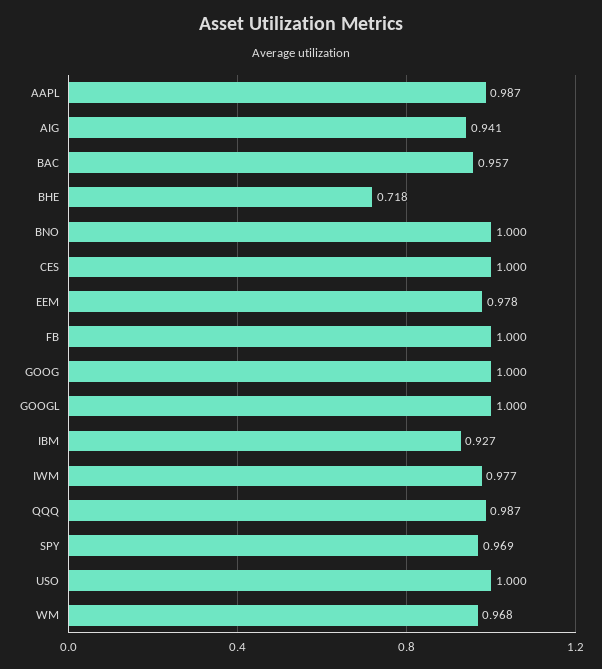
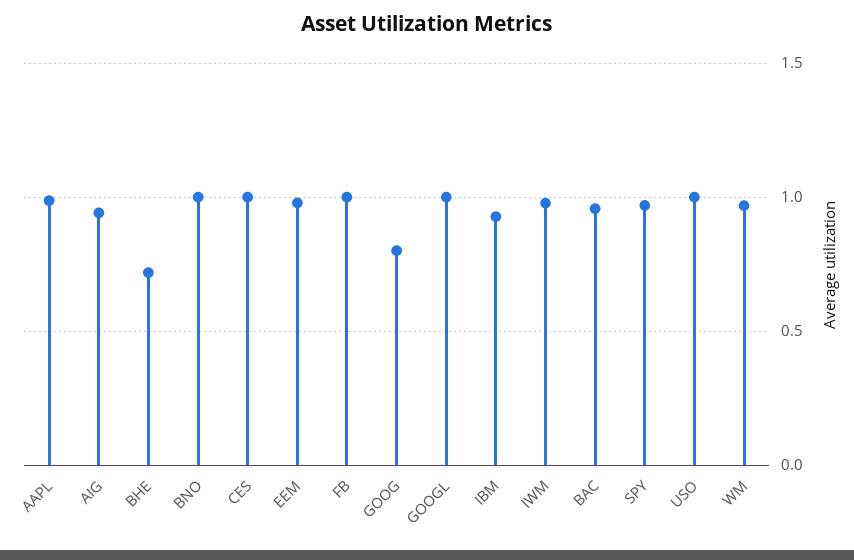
GOOG: 1 -> 0.8
QQQ: 0.987 -> none

